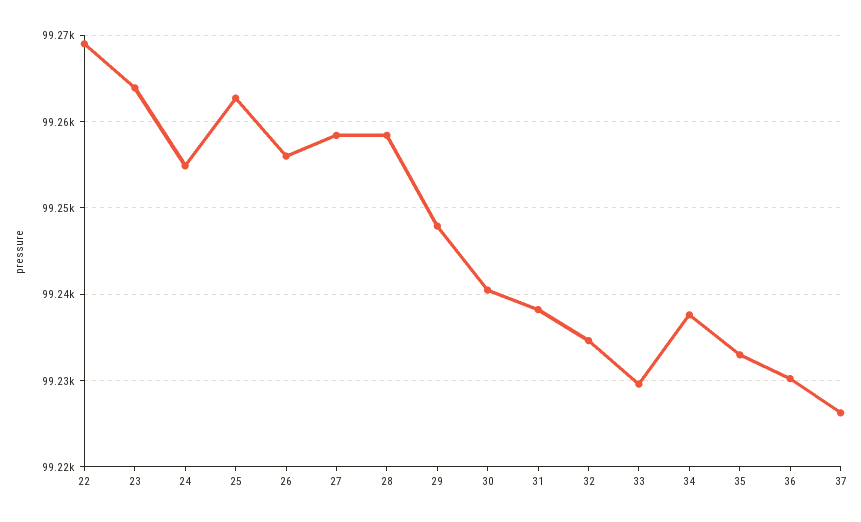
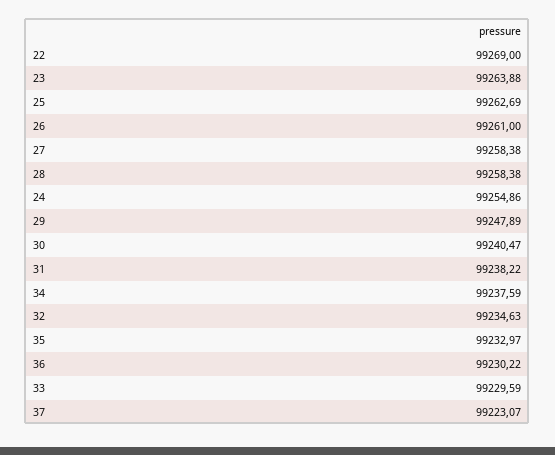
26: 99256 -> 99261
37: 99226 -> 99223.07

